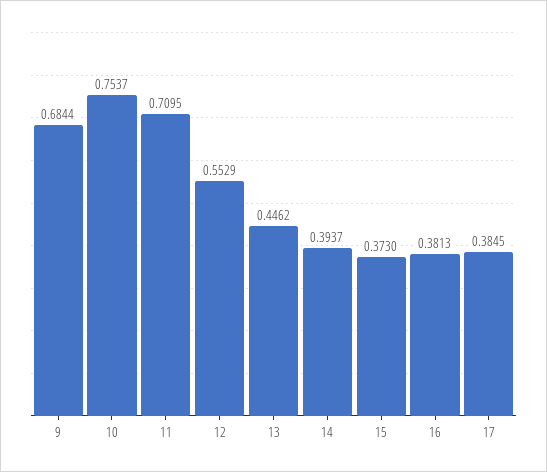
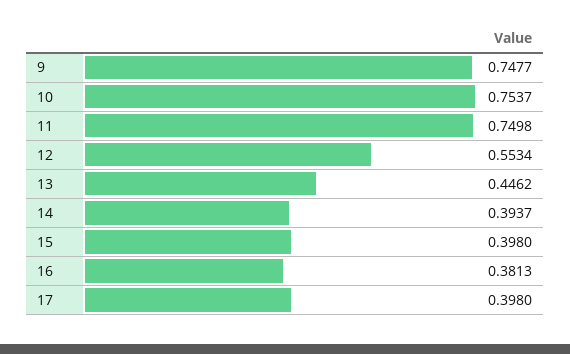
9: 0.6844 -> 0.7477
11: 0.7095 -> 0.7498
12: 0.5529 -> 0.5534
15: 0.373 -> 0.398
17: 0.3845 -> 0.398

